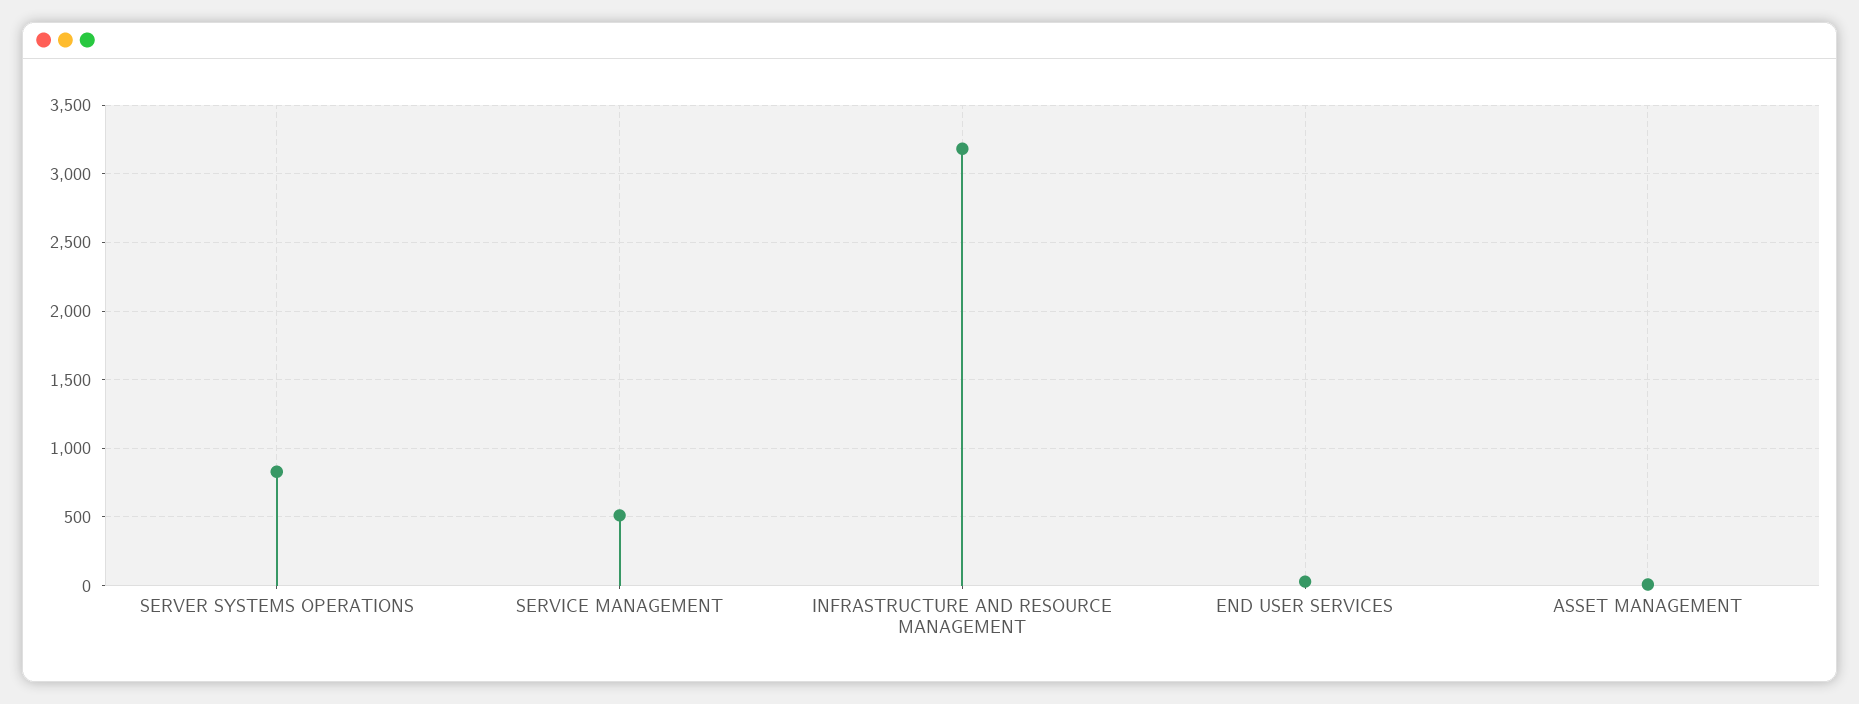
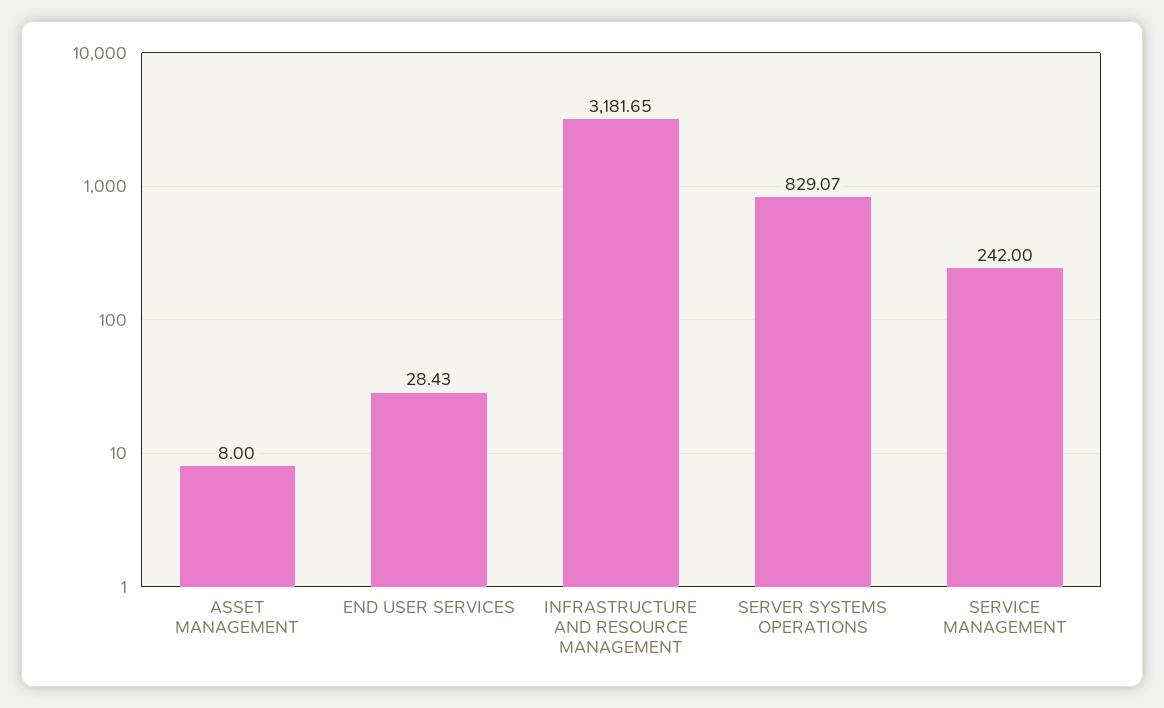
SERVICE MANAGEMENT: 500 -> 242

